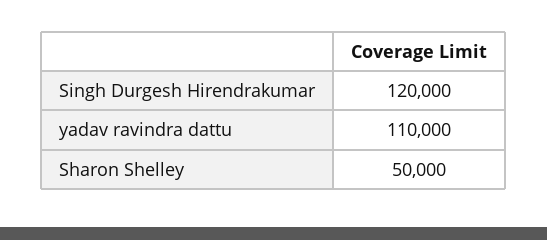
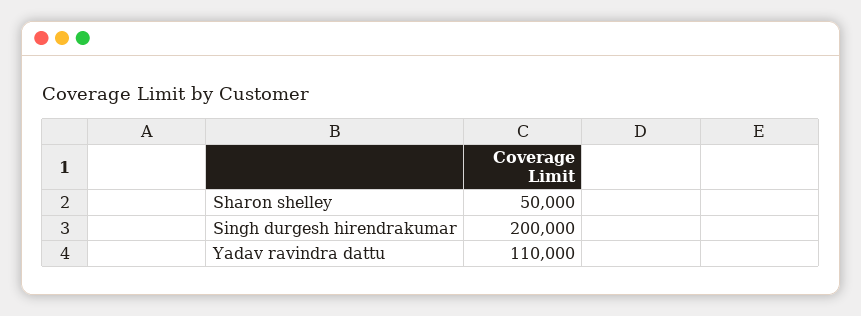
Singh Durgesh Hirendrakumar: 120000 -> 200000

